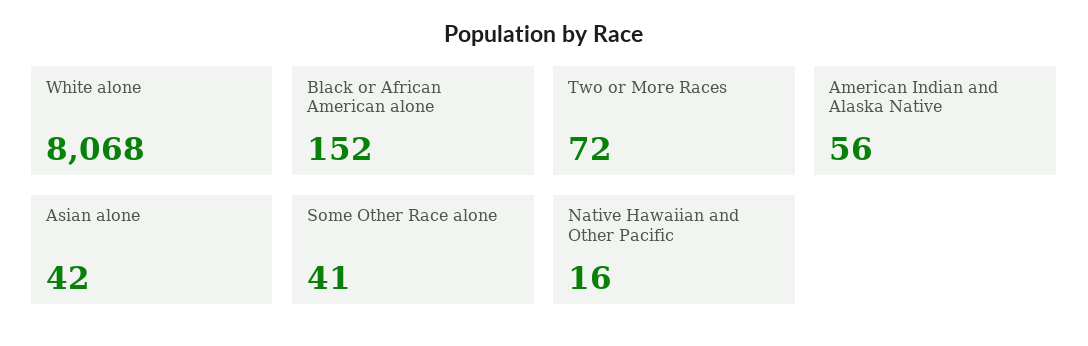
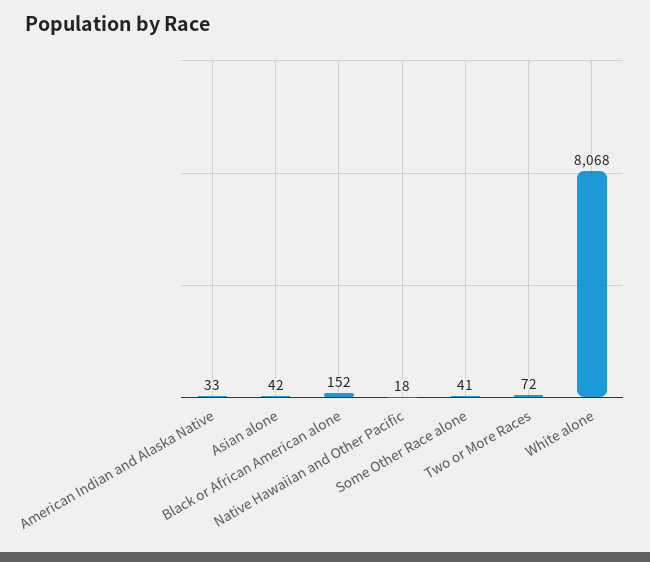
American Indian and Alaska Native: 56 -> 33
Native Hawaiian and Other Pacific: 16 -> 18

